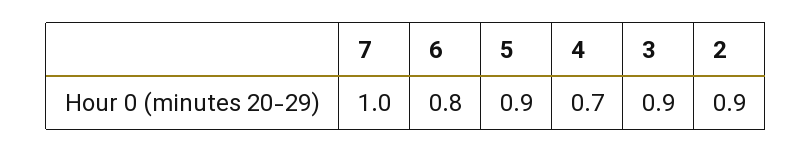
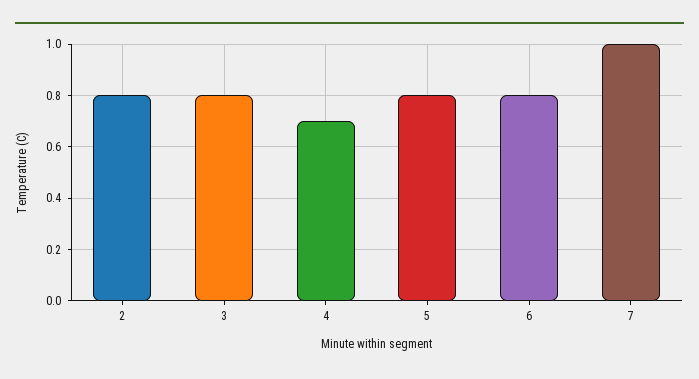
5: 0.9 -> 0.8
3: 0.9 -> 0.8
2: 0.9 -> 0.8

